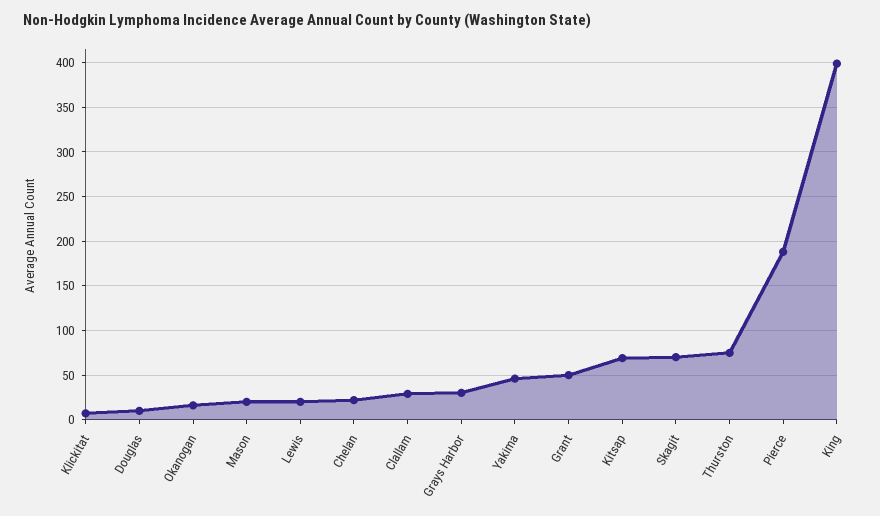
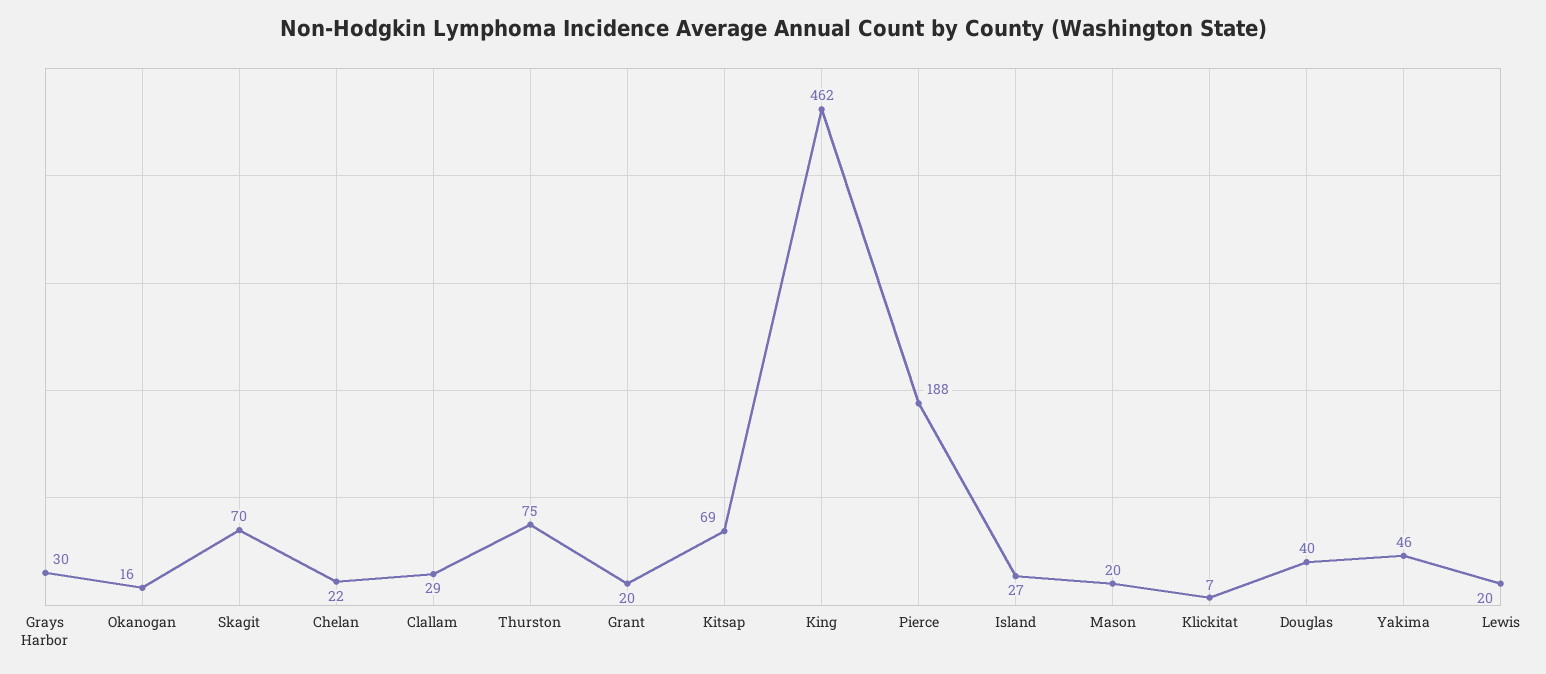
Douglas: 10 -> 40
Grant: 50 -> 20
King: 400 -> 462
Island: none -> 27

